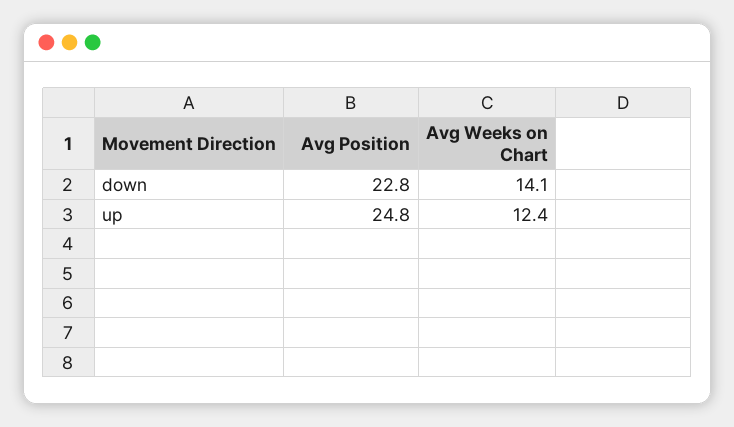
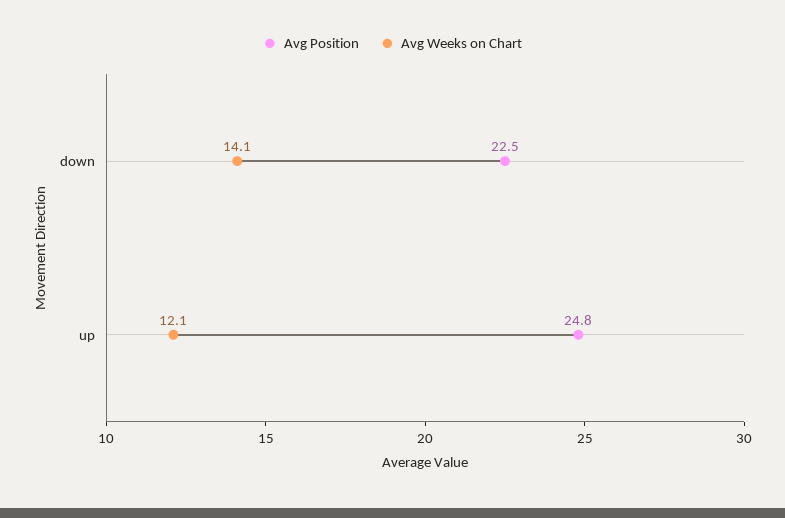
Avg Position, down: 22.8 -> 22.5
Avg Weeks on Chart, up: 12.4 -> 12.1

